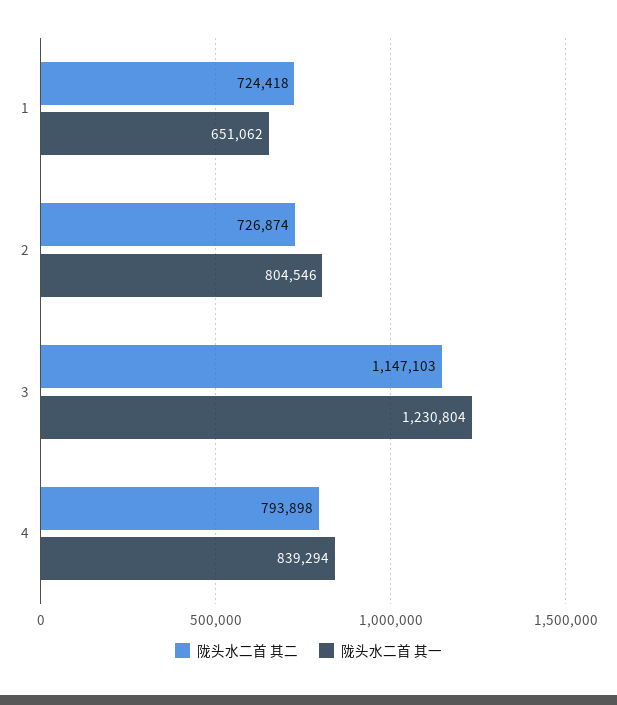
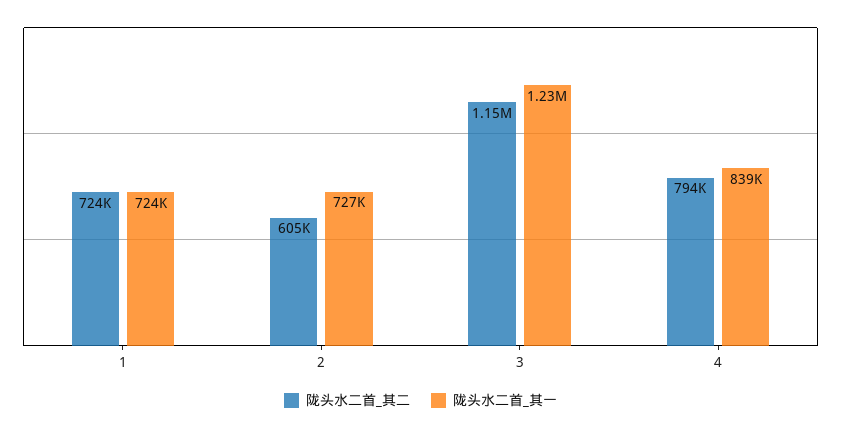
陇头水二首 其一, 1: 651062 -> 724000
陇头水二首 其二, 2: 726874 -> 605000
陇头水二首 其一, 2: 804546 -> 727000

